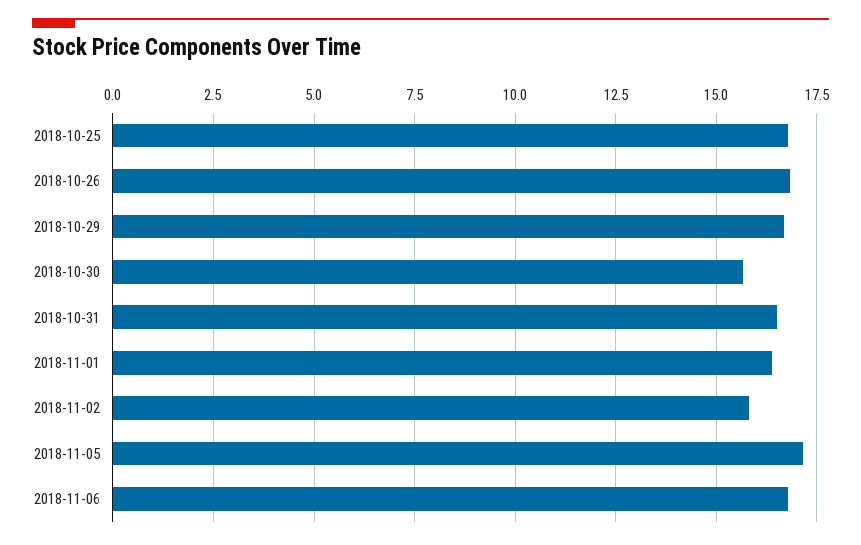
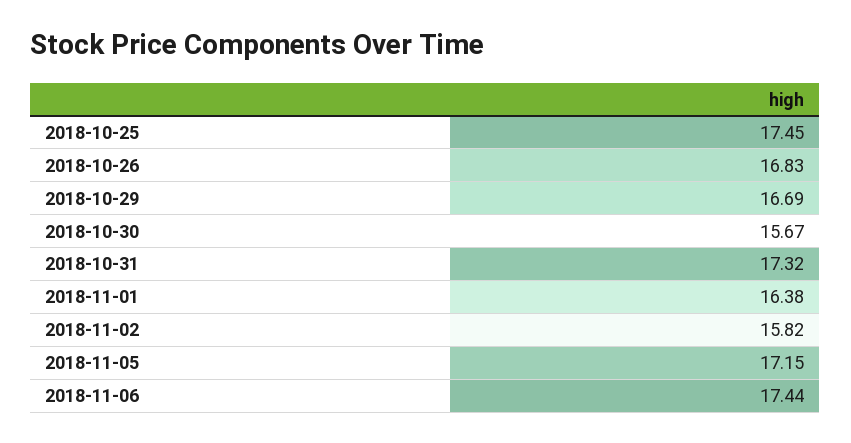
2018-10-25: 16.75 -> 17.45
2018-10-31: 16.5 -> 17.32
2018-11-06: 16.75 -> 17.44

